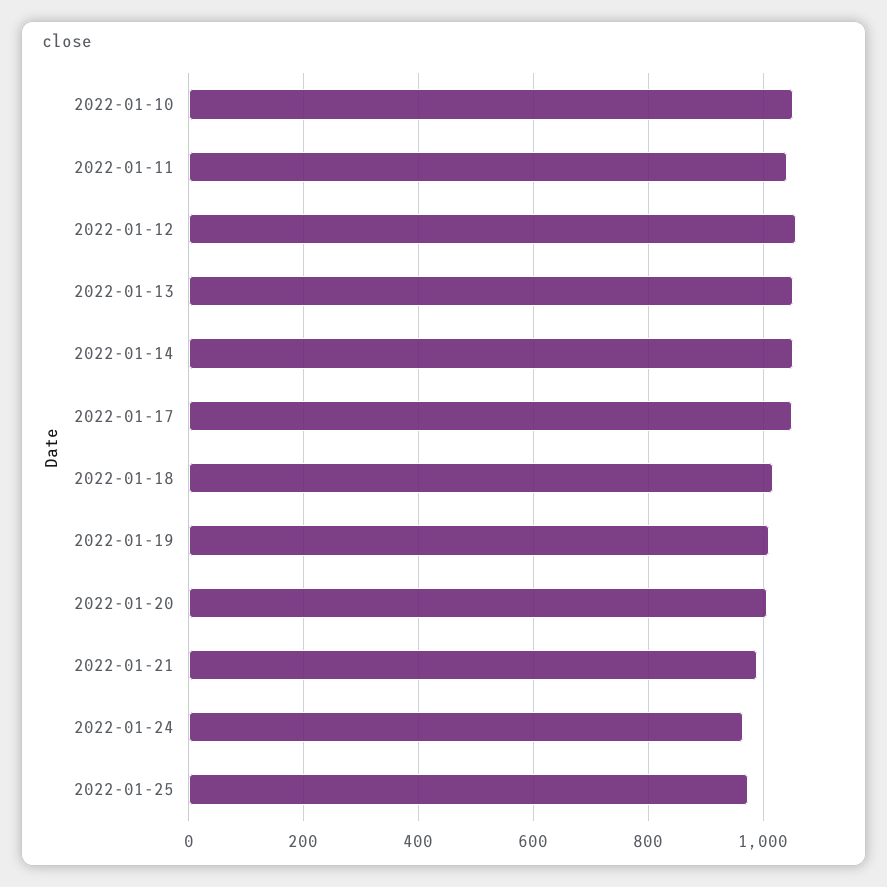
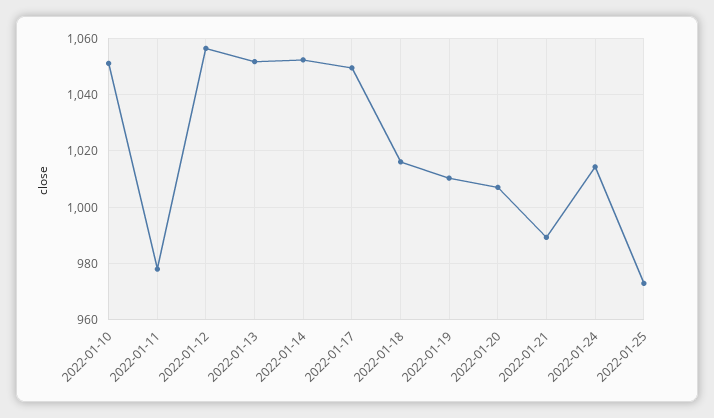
2022-01-11: 1040 -> 977.5
2022-01-24: 960 -> 1015

